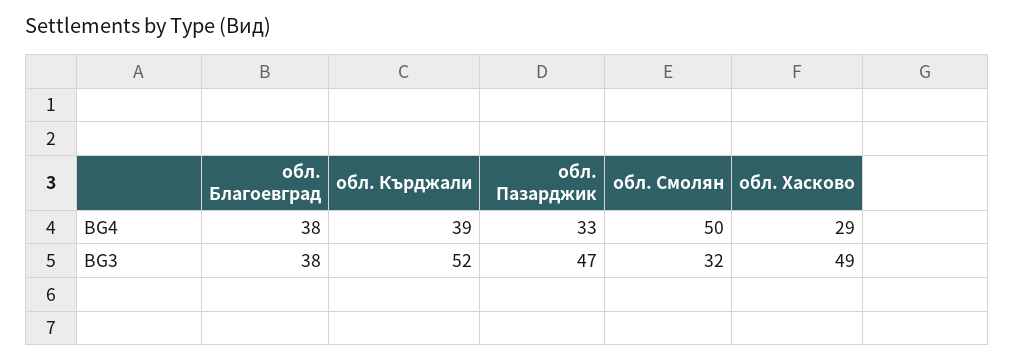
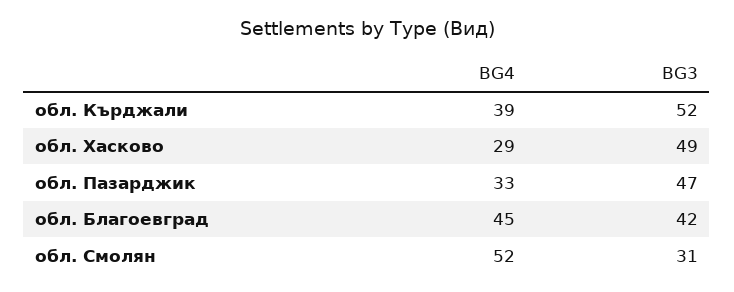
обл. Благоевград, BG4: 38 -> 45
обл. Смолян, BG4: 50 -> 52
обл. Благоевград, BG3: 38 -> 42
обл. Смолян, BG3: 32 -> 31

